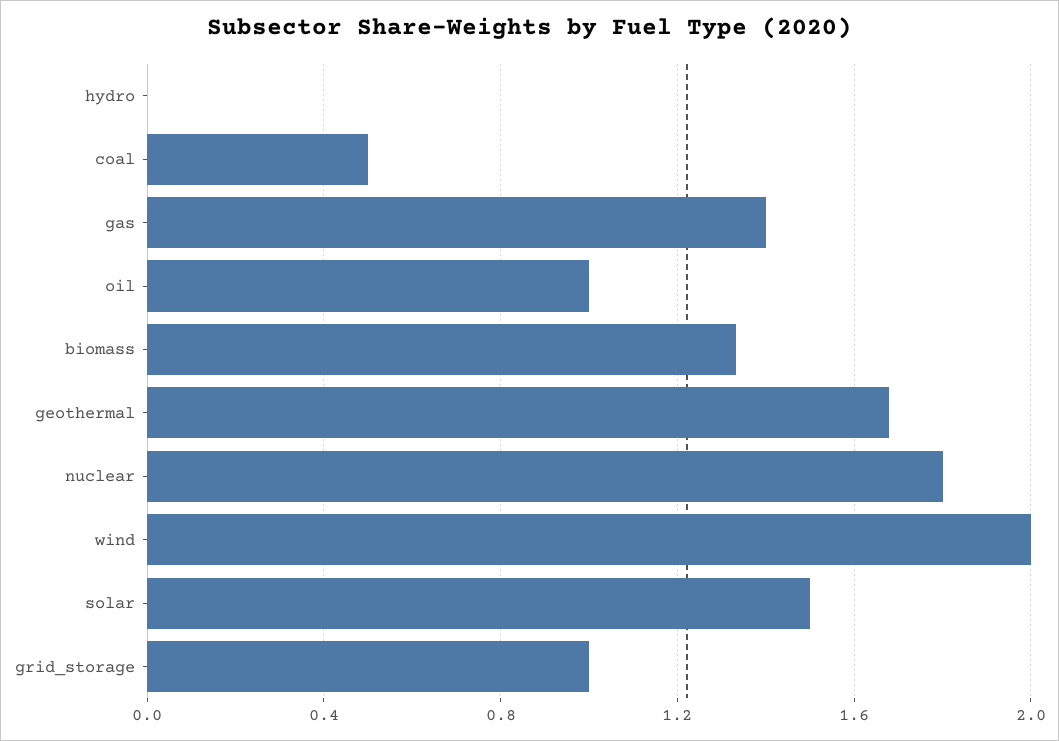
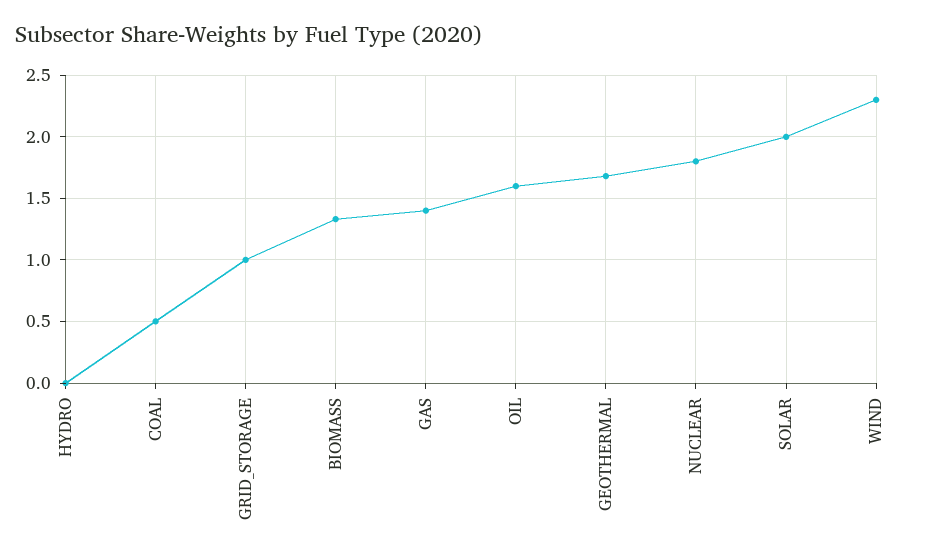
oil: 1 -> 1.6
wind: 2 -> 2.3
solar: 1.5 -> 2

